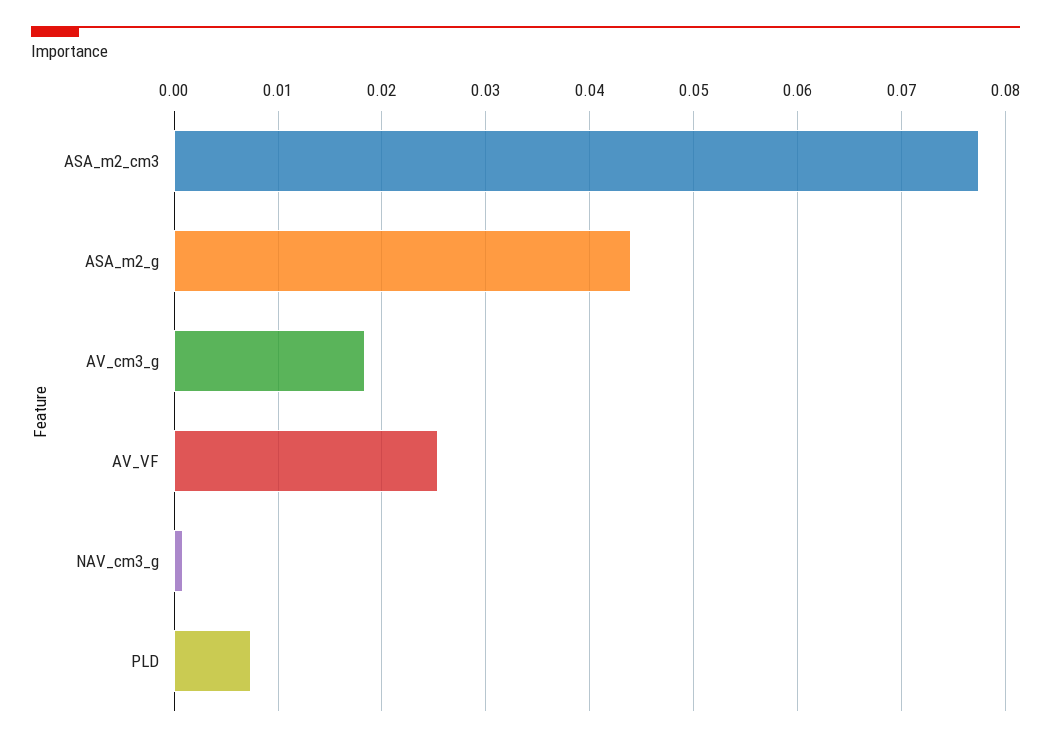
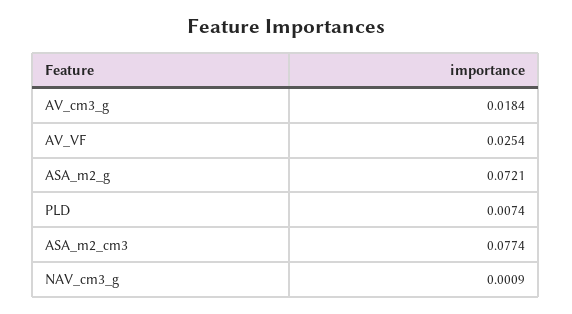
ASA_m2_g: 0.044 -> 0.0721

